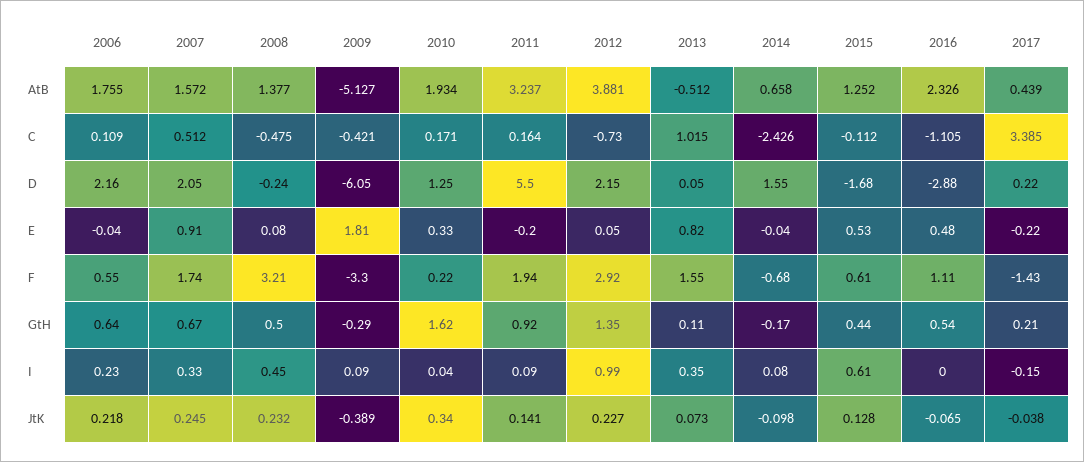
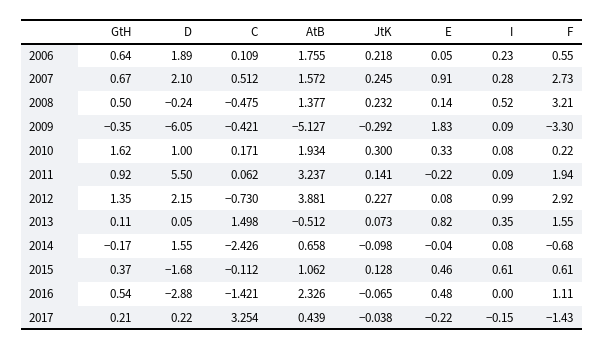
2015, AtB: 1.252 -> 1.062
2011, C: 0.164 -> 0.062
2013, C: 1.015 -> 1.498
2016, C: -1.105 -> -1.421
2017, C: 3.385 -> 3.254
2006, D: 2.16 -> 1.89
2007, D: 2.05 -> 2.1
2010, D: 1.25 -> 1
2006, E: -0.04 -> 0.05
2008, E: 0.08 -> 0.14
2009, E: 1.81 -> 1.83
2011, E: -0.2 -> -0.22
2012, E: 0.05 -> 0.08
2015, E: 0.53 -> 0.46
2007, F: 1.74 -> 2.73
2009, GtH: -0.29 -> -0.35
2015, GtH: 0.44 -> 0.37
2007, I: 0.33 -> 0.28
2008, I: 0.45 -> 0.52
2010, I: 0.04 -> 0.08
2009, JtK: -0.389 -> -0.292
2010, JtK: 0.34 -> 0.3

